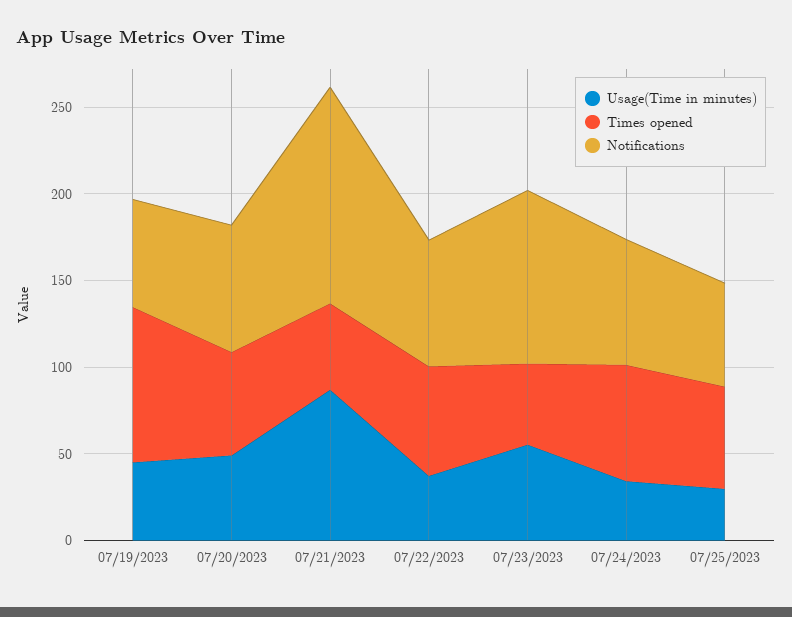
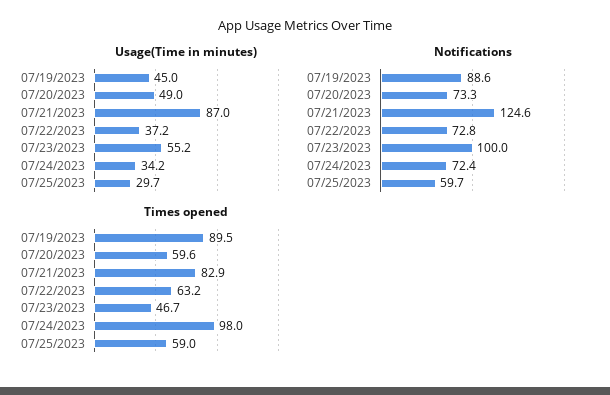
Notifications, 07/19/2023: 60 -> 88.6
Times opened, 07/21/2023: 50 -> 82.9
Times opened, 07/24/2023: 70 -> 98

